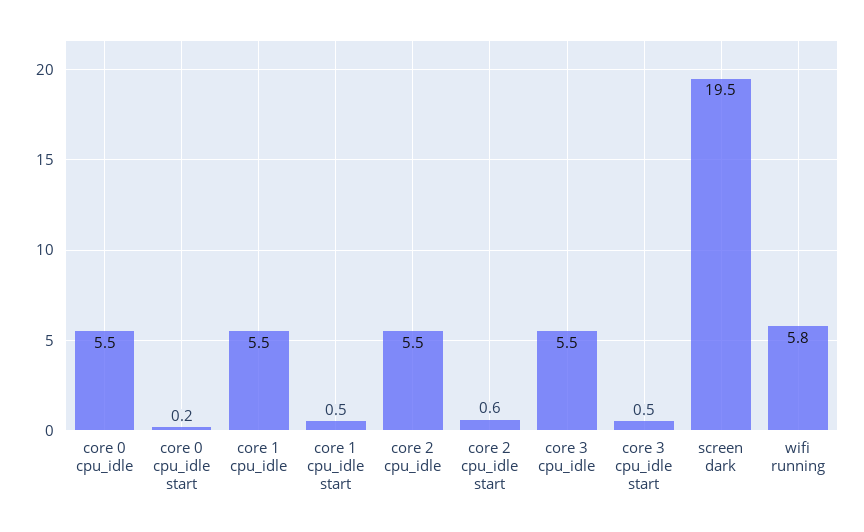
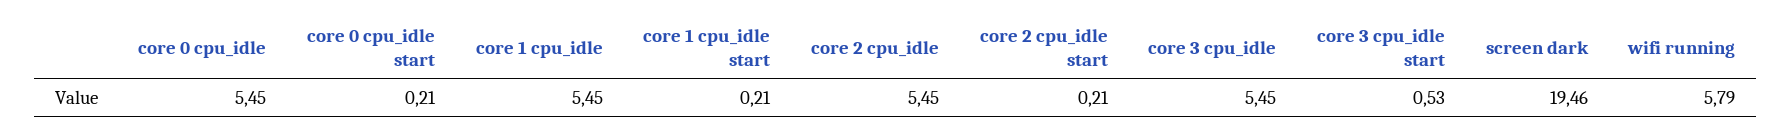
core 1 cpu_idle start: 0.5 -> 0.21
core 2 cpu_idle start: 0.6 -> 0.21

